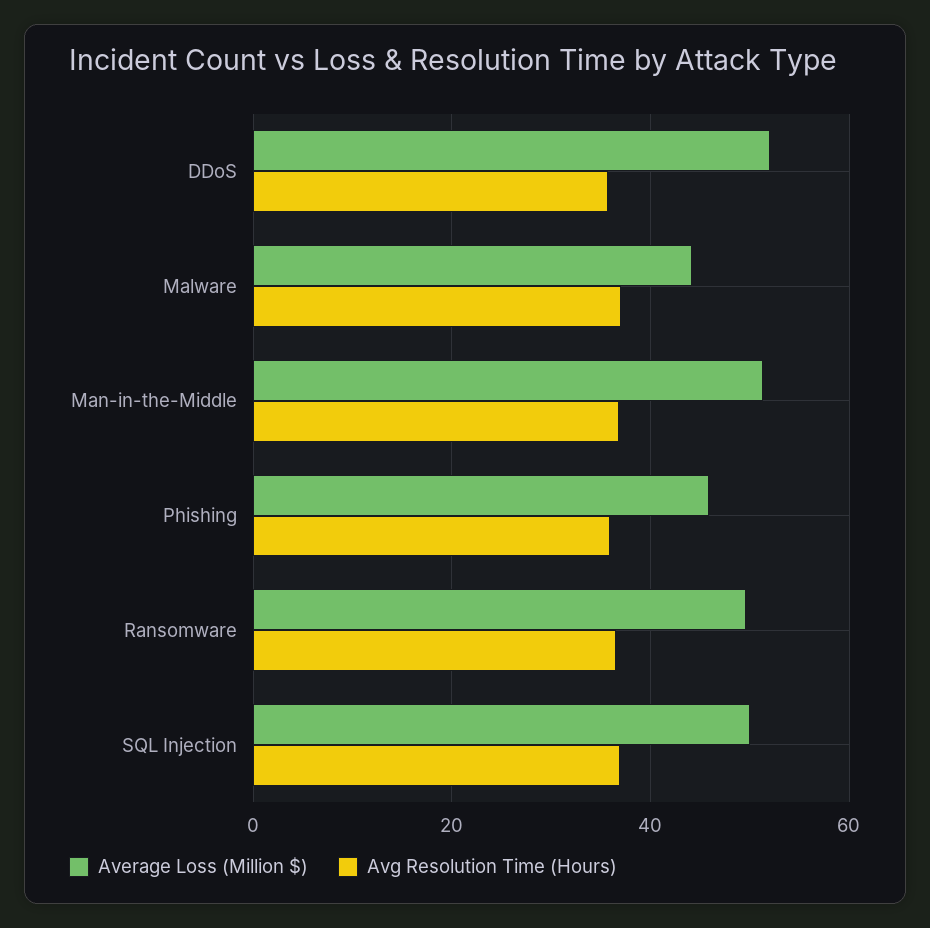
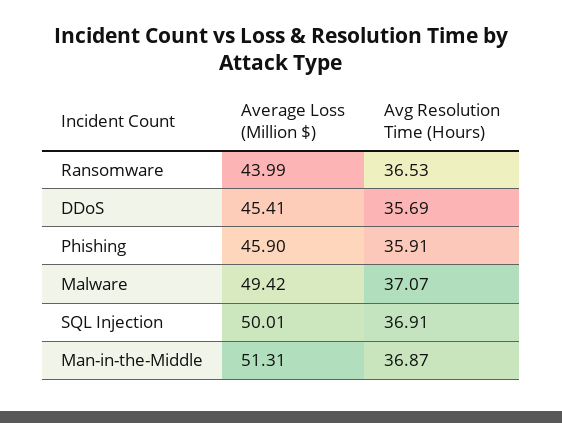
Average Loss (Million $), DDoS: 52 -> 45.41
Average Loss (Million $), Malware: 44 -> 49.42
Average Loss (Million $), Ransomware: 50 -> 43.99

